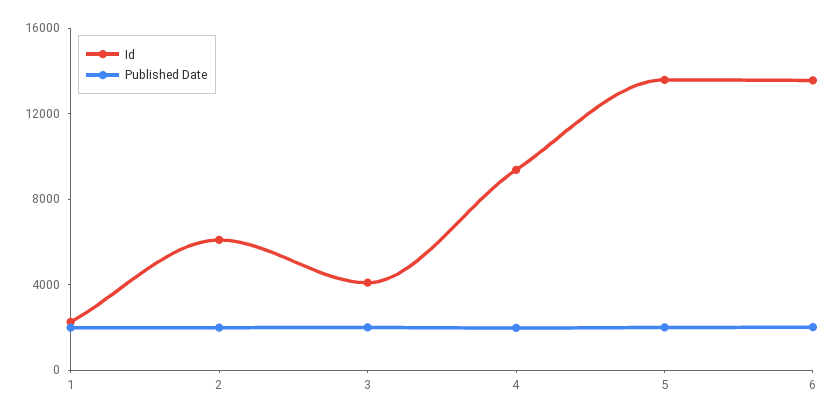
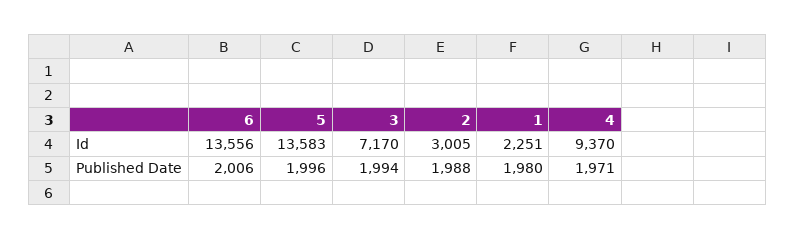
Id, 2: 6000 -> 3005
Id, 3: 4000 -> 7170

